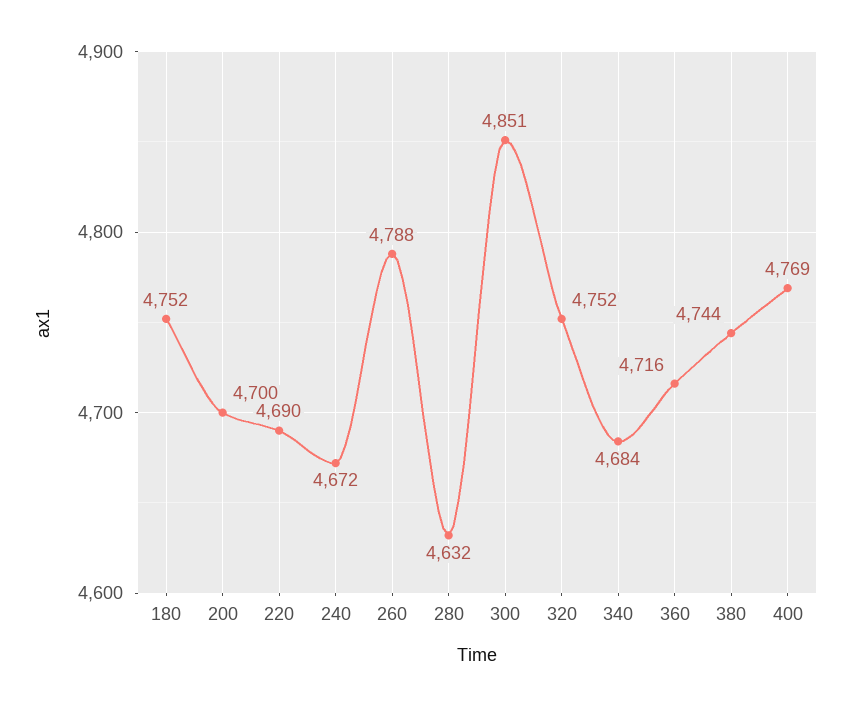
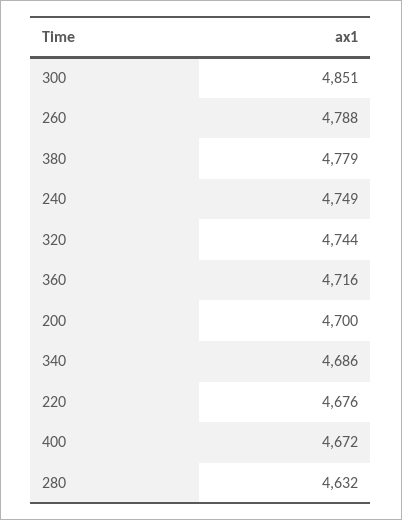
180: 4752 -> none
220: 4690 -> 4676
240: 4672 -> 4749
320: 4752 -> 4744
340: 4684 -> 4686
380: 4744 -> 4779
400: 4769 -> 4672

